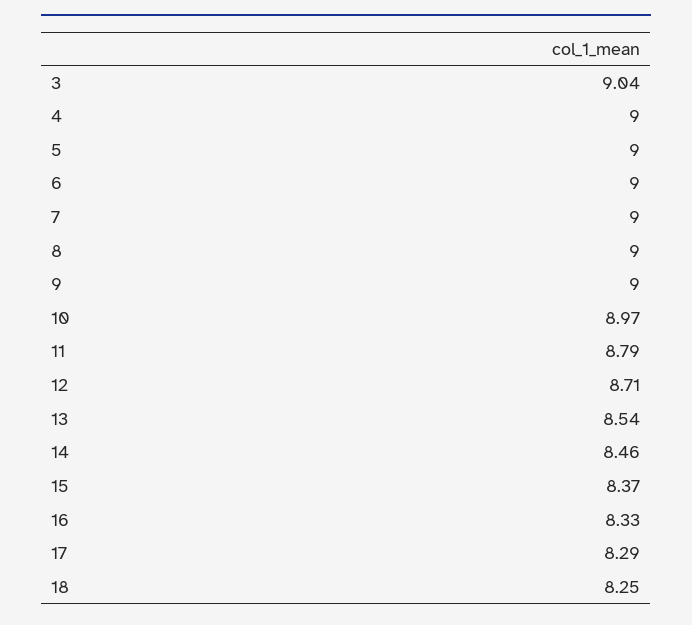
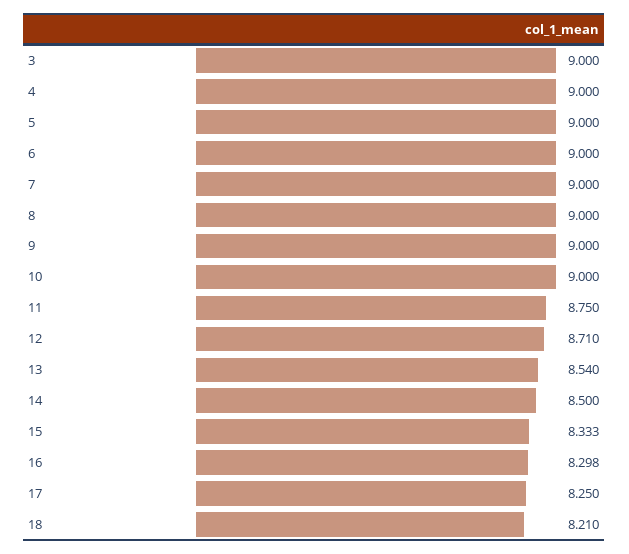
3: 9.04 -> 9
10: 8.97 -> 9
11: 8.79 -> 8.75
14: 8.46 -> 8.5
15: 8.37 -> 8.333
16: 8.33 -> 8.298
17: 8.29 -> 8.25
18: 8.25 -> 8.21

